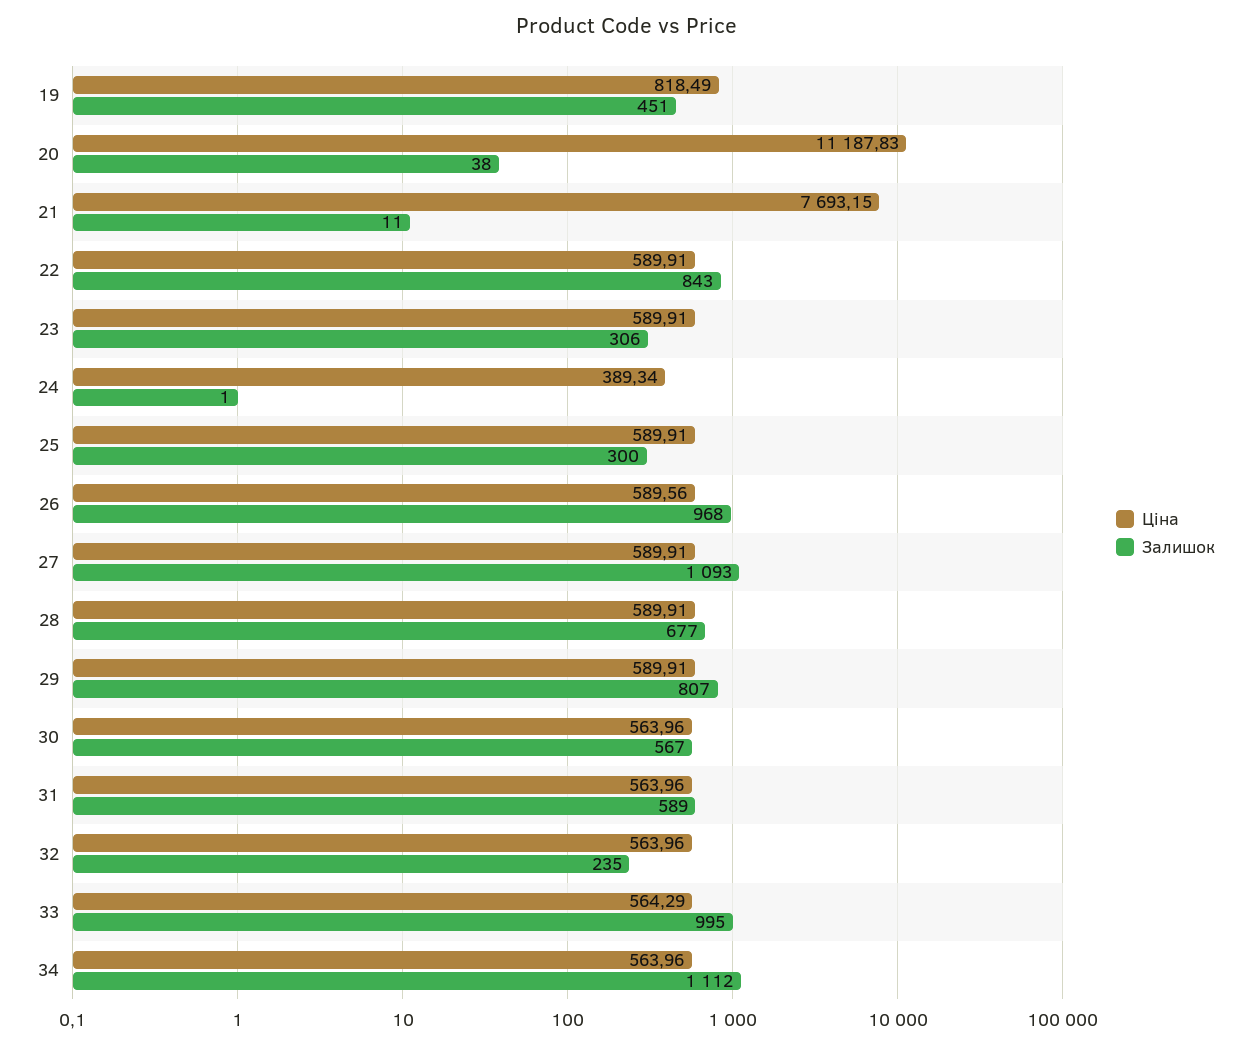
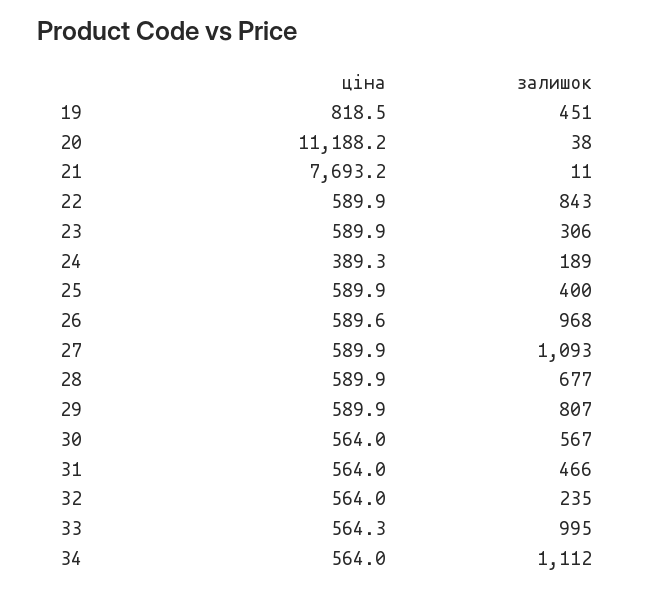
Ціна, 20: 11187.83 -> 11188.2
Залишок, 24: 1 -> 189
Залишок, 25: 300 -> 400
Залишок, 31: 589 -> 466

